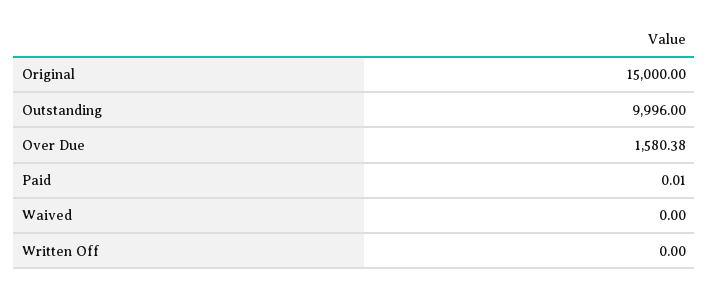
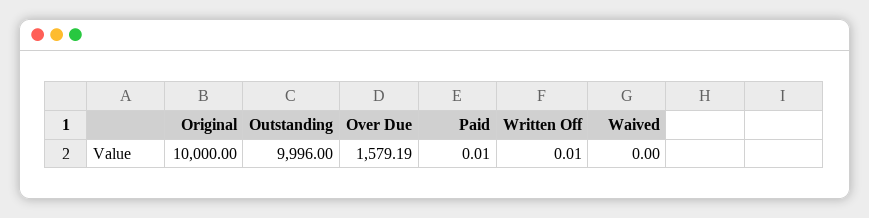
Original: 15000 -> 10000
Over Due: 1580.38 -> 1579.19
Written Off: 0 -> 0.01

